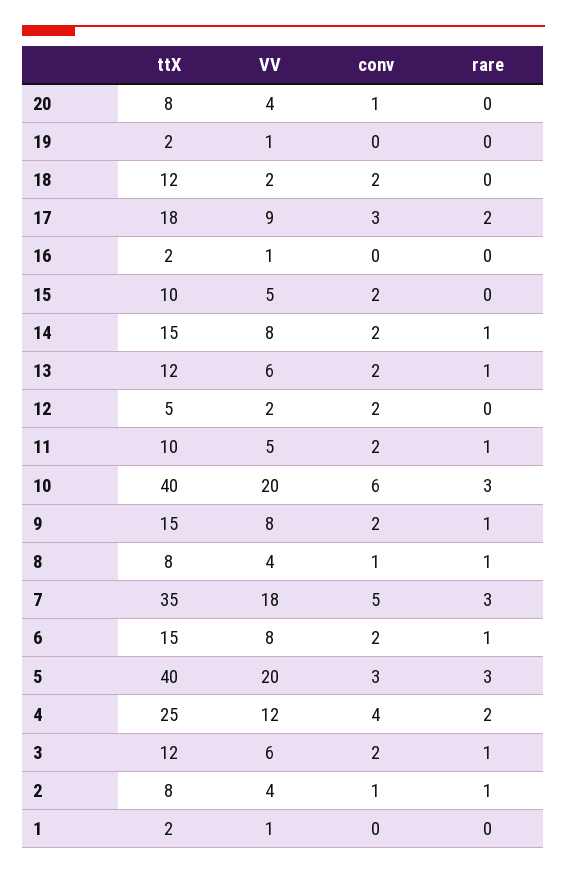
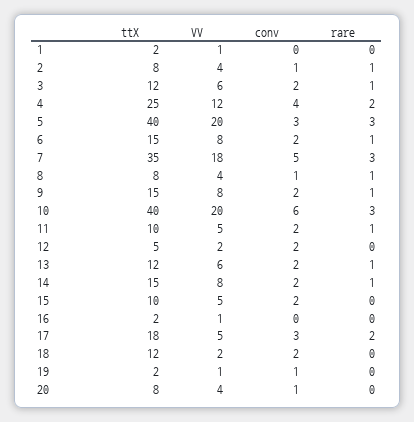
conv, 19: 0 -> 1
VV, 17: 9 -> 5

